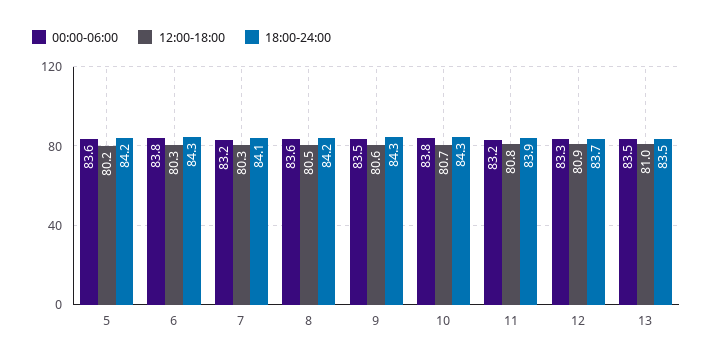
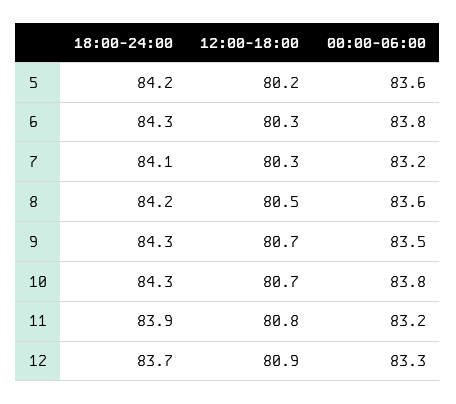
12:00-18:00, 9: 80.6 -> 80.7
00:00-06:00, 13: 83.5 -> none
12:00-18:00, 13: 81 -> none
18:00-24:00, 13: 83.5 -> none

